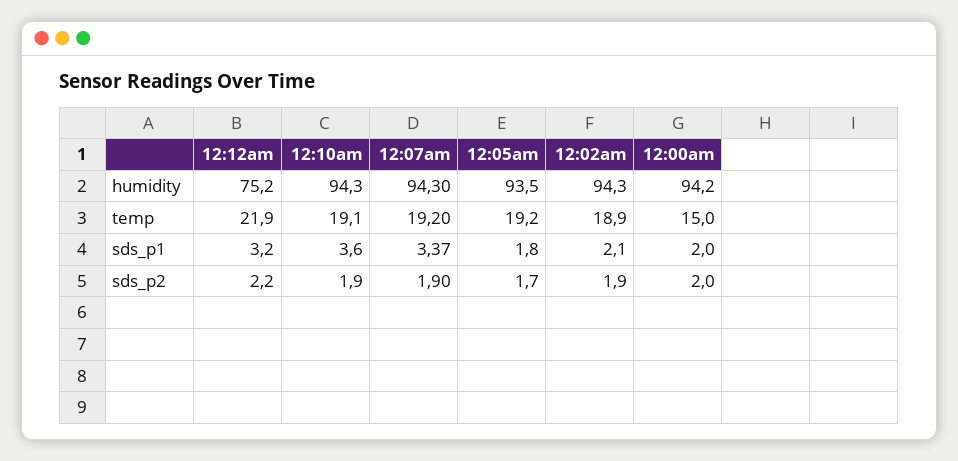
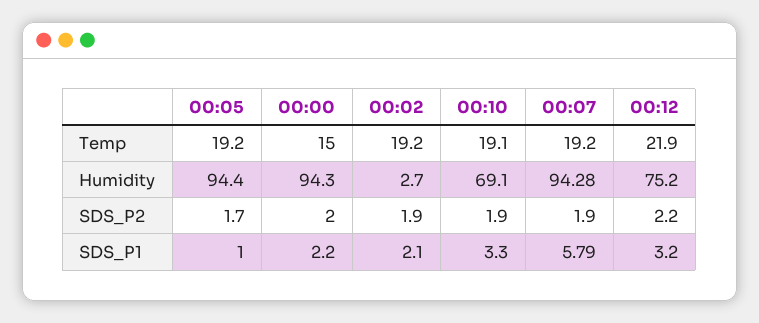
12:10am, humidity: 94.3 -> 69.1
12:07am, humidity: 94.3 -> 94.28
12:05am, humidity: 93.5 -> 94.4
12:02am, humidity: 94.3 -> 2.7
12:00am, humidity: 94.2 -> 94.3
12:02am, temp: 18.9 -> 19.2
12:10am, sds_p1: 3.6 -> 3.3
12:07am, sds_p1: 3.37 -> 5.79
12:05am, sds_p1: 1.8 -> 1
12:00am, sds_p1: 2 -> 2.2

